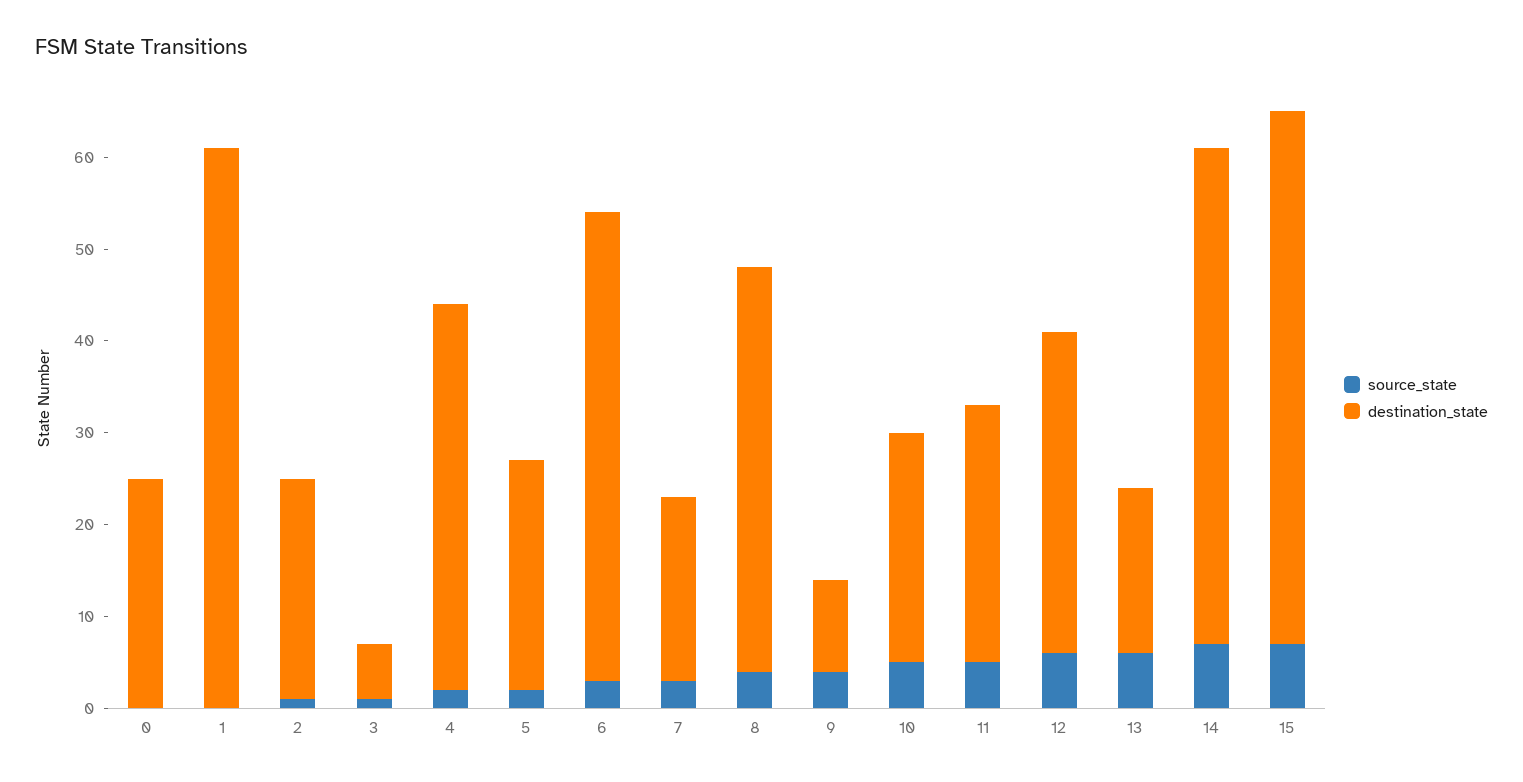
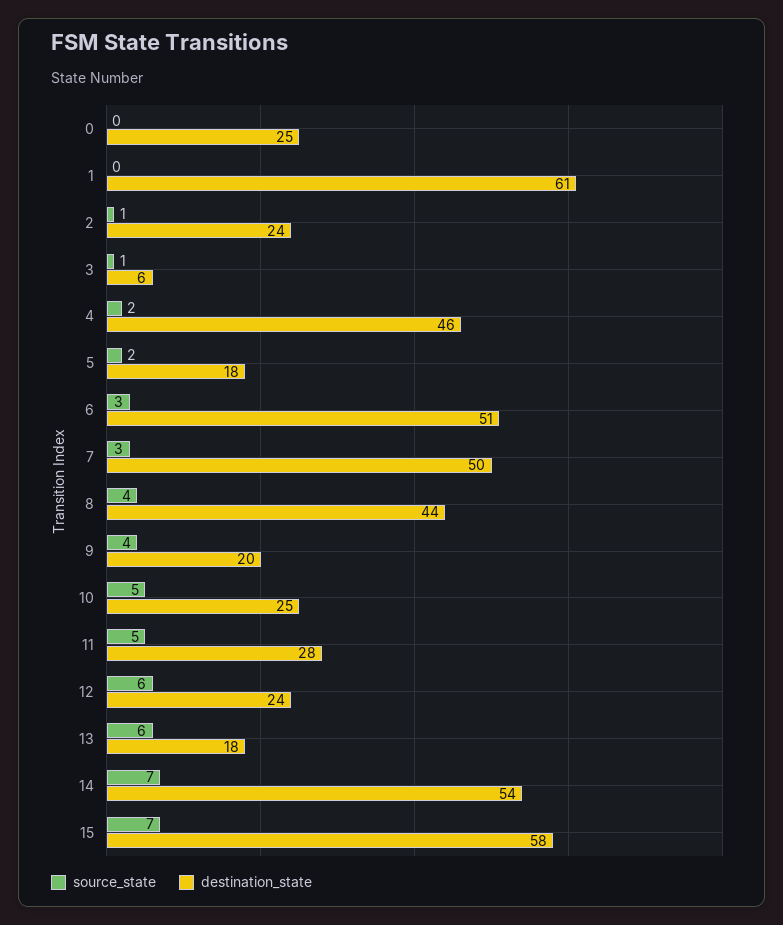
destination_state, 4: 42 -> 46
destination_state, 5: 25 -> 18
destination_state, 7: 20 -> 50
destination_state, 9: 10 -> 20
destination_state, 12: 35 -> 24

